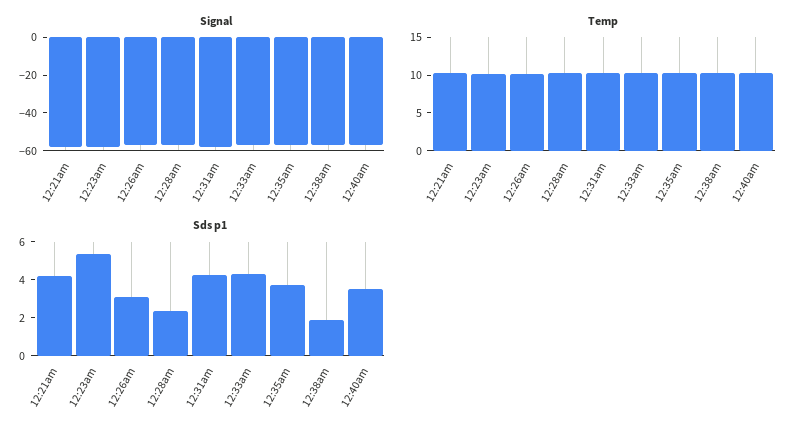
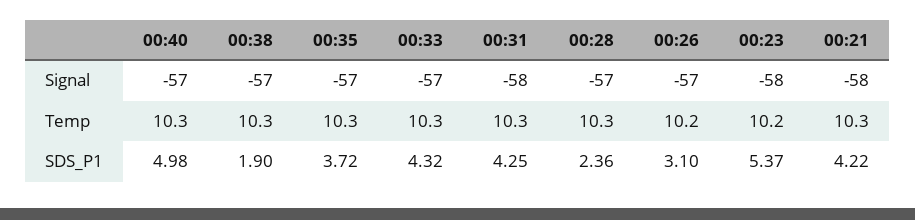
Sds p1, 12:40am: 3.5 -> 4.98

